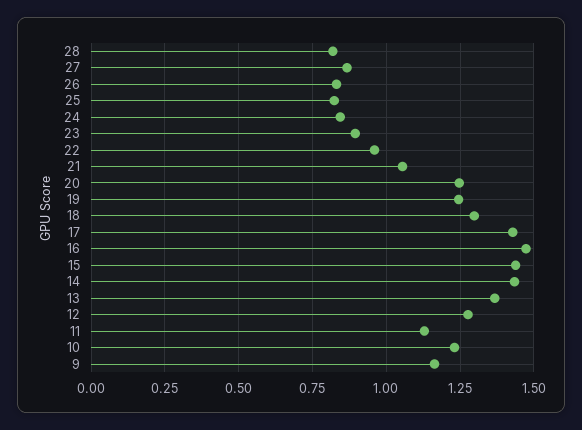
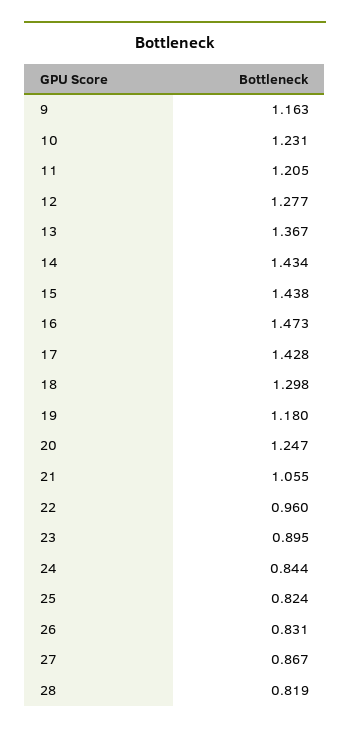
19: 1.25 -> 1.18
11: 1.125 -> 1.205

